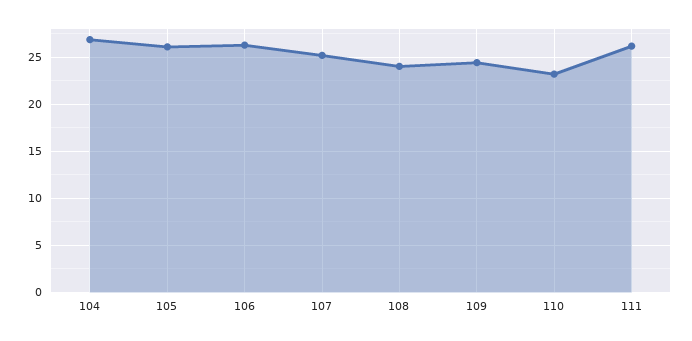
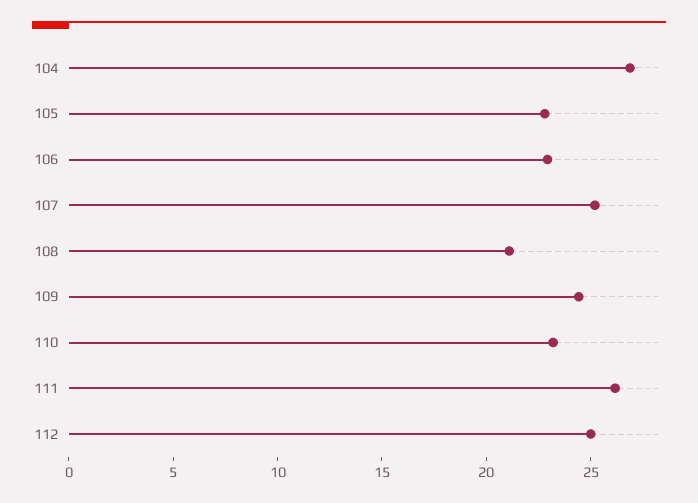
105: 26 -> 23
106: 26 -> 23
108: 24 -> 21
112: none -> 25

